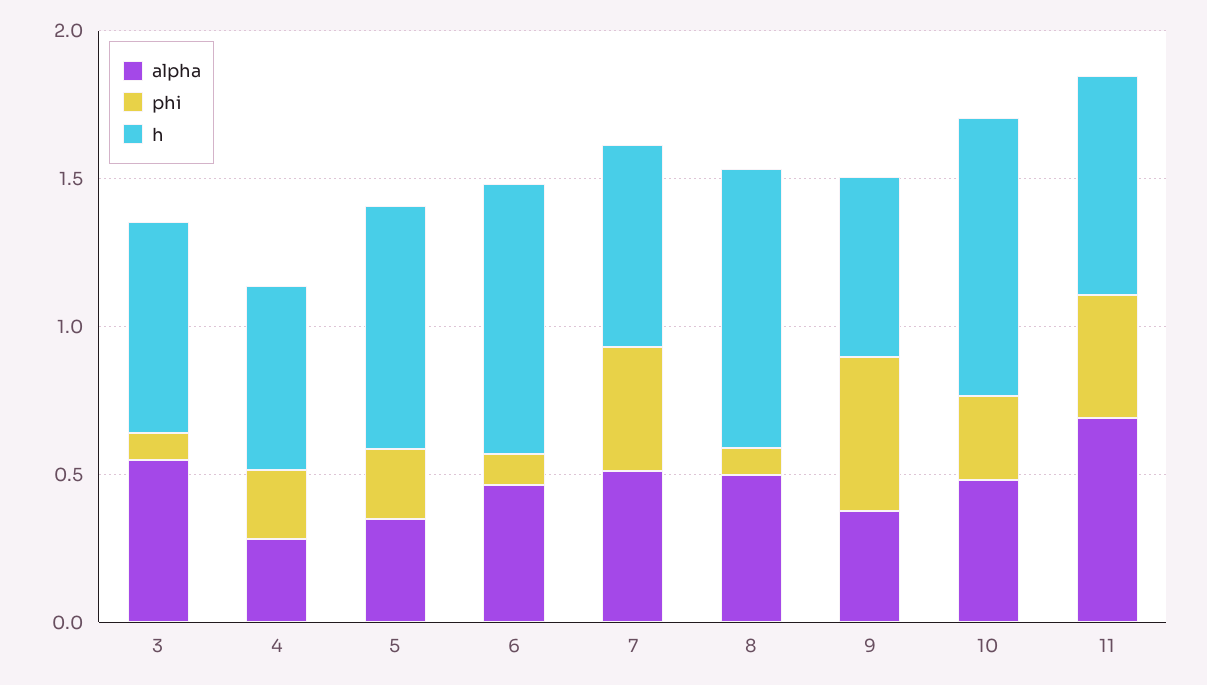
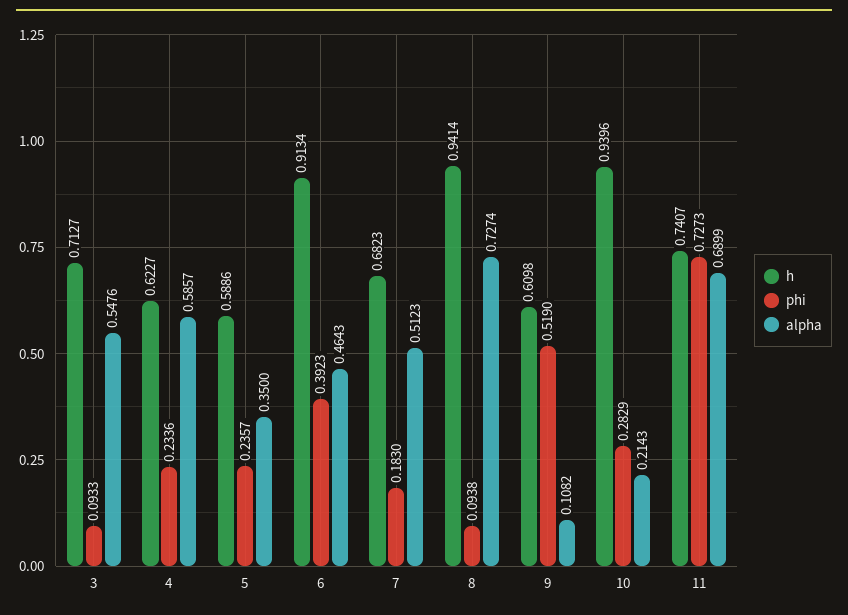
alpha, 4: 0.3 -> 0.5857
h, 5: 0.8 -> 0.5886
phi, 6: 0.1 -> 0.3923
phi, 7: 0.4 -> 0.183
alpha, 8: 0.5 -> 0.7274
alpha, 9: 0.4 -> 0.1082
alpha, 10: 0.5 -> 0.2143
phi, 11: 0.4 -> 0.7273

